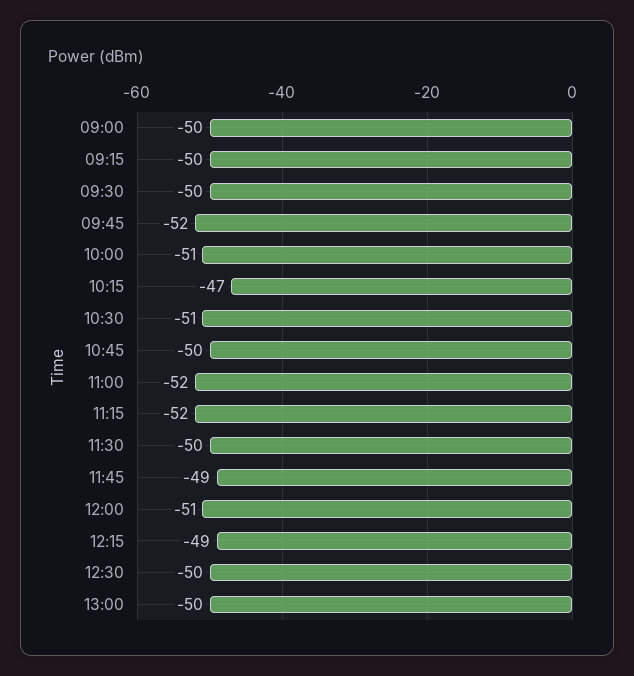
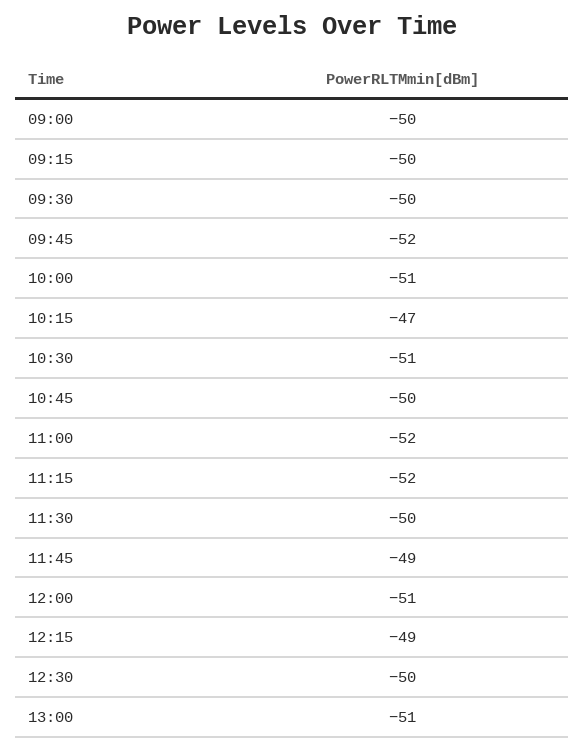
13:00: -50 -> -51

